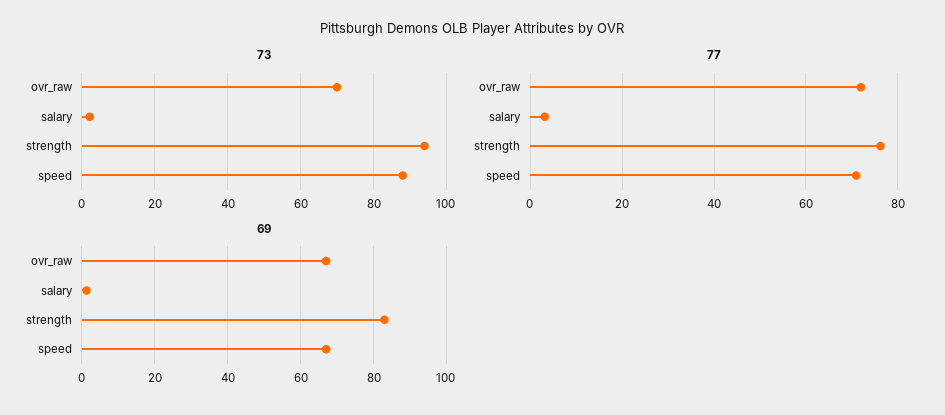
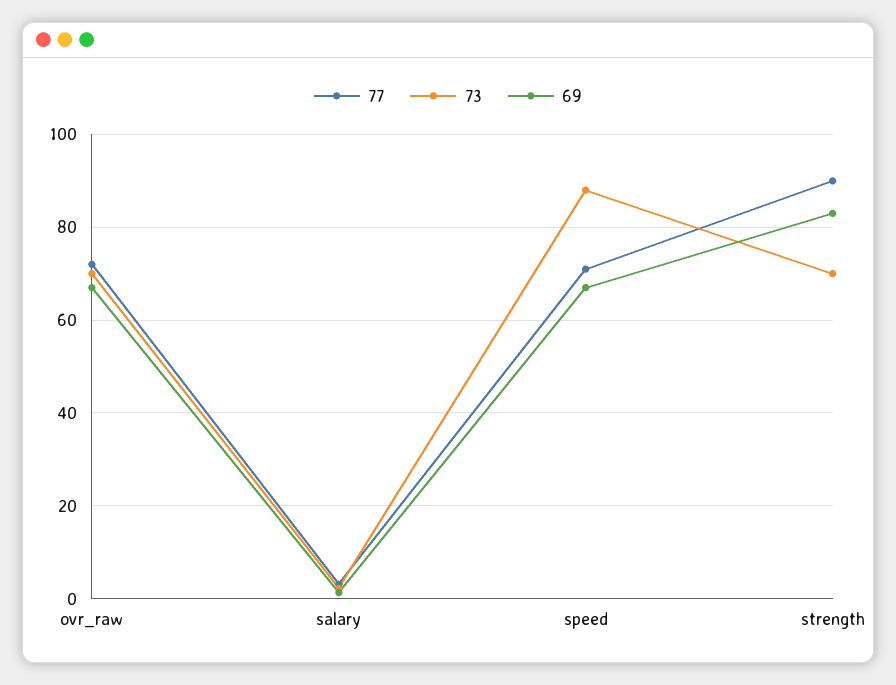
73, strength: 94 -> 70
77, strength: 76 -> 90

